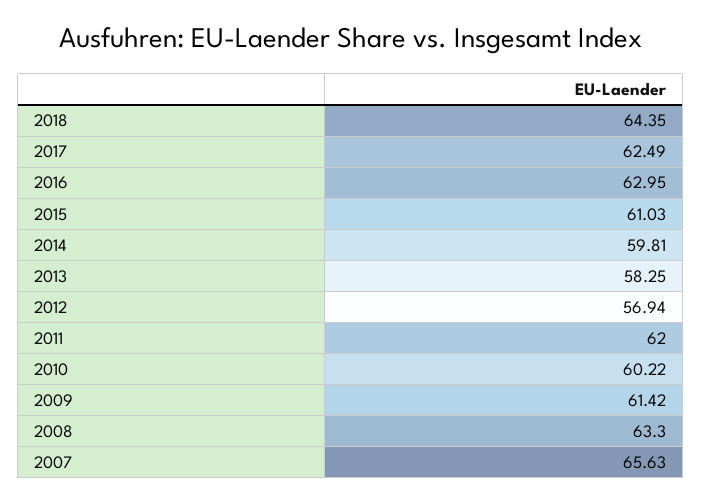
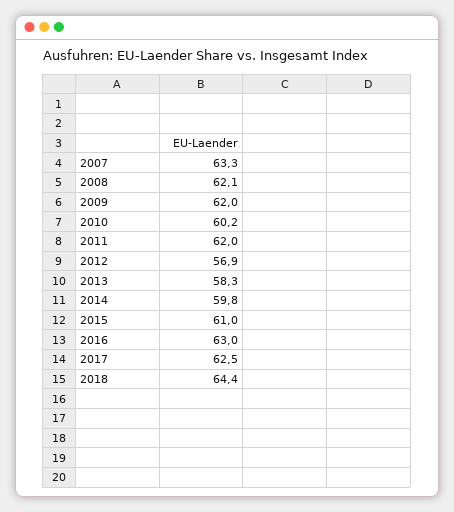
2009: 61.42 -> 62
2008: 63.3 -> 62.1
2007: 65.63 -> 63.3

